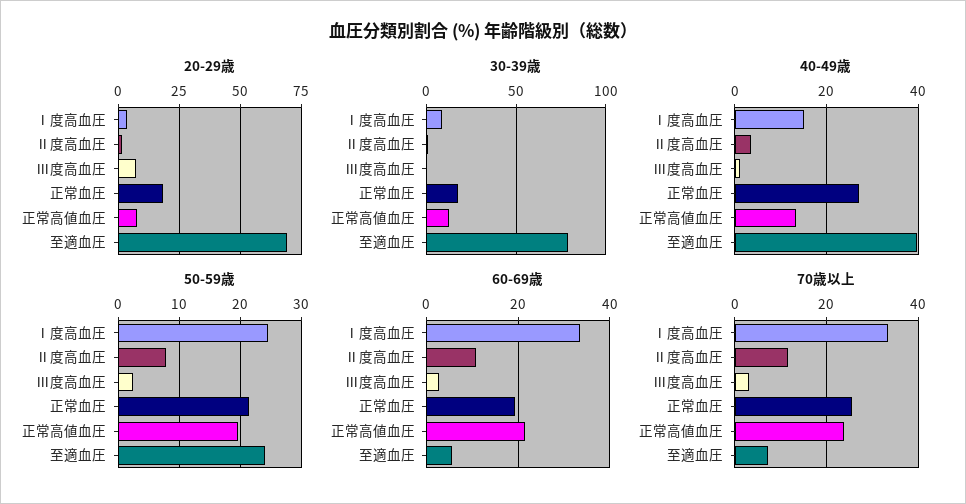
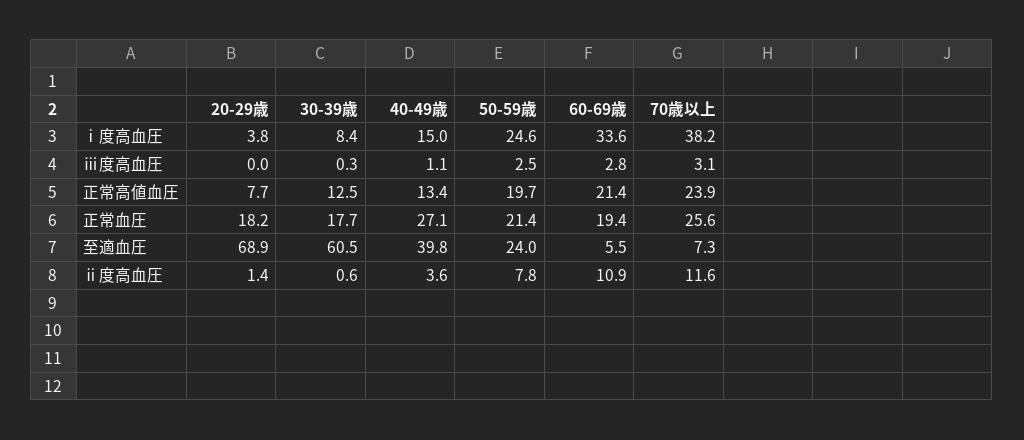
20-29歳, Ⅲ度高血圧: 7.5 -> 0
30-39歳, 至適血圧: 80 -> 60.5
70歳以上, Ⅰ度高血圧: 34 -> 38.2

